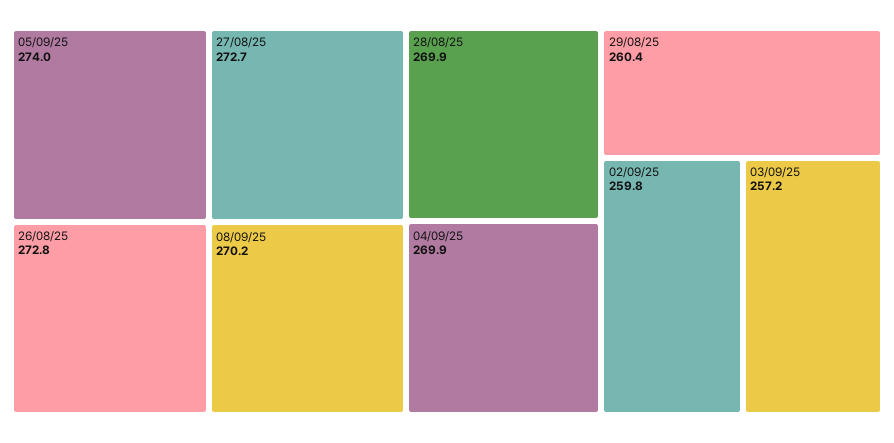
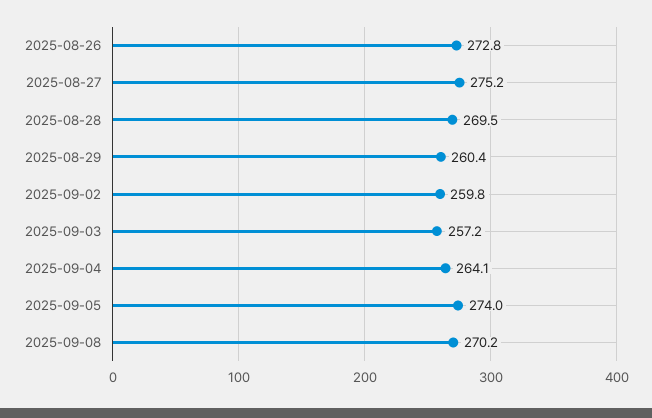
27/08/25: 272.7 -> 275.2
28/08/25: 269.9 -> 269.5
04/09/25: 269.9 -> 264.1

